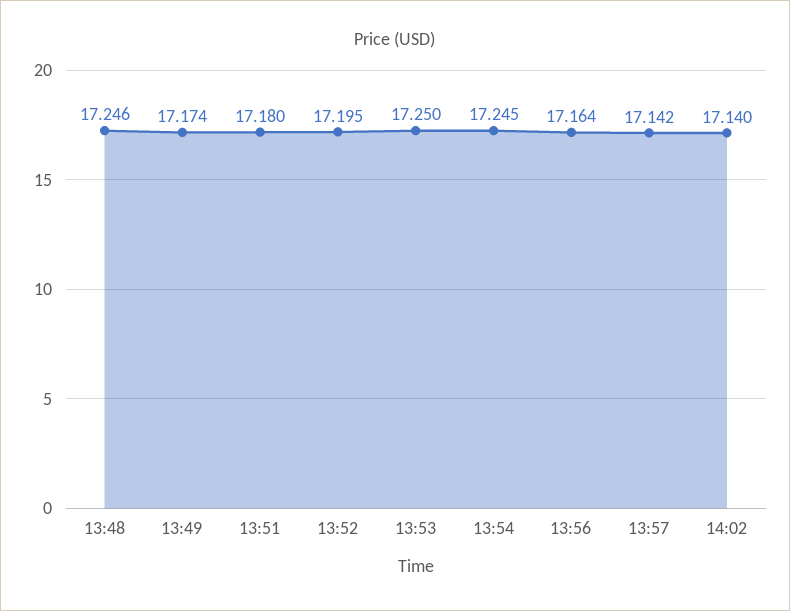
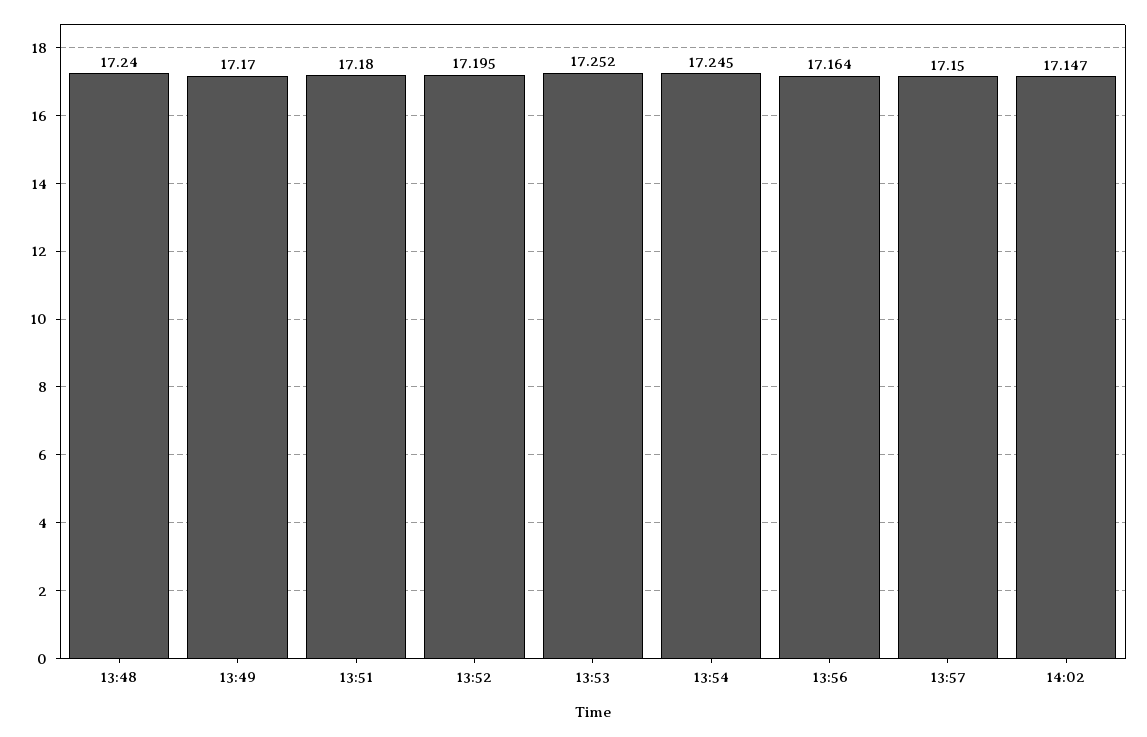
13:48: 17.246 -> 17.24
13:49: 17.174 -> 17.17
13:53: 17.25 -> 17.252
13:57: 17.142 -> 17.15
14:02: 17.14 -> 17.147

